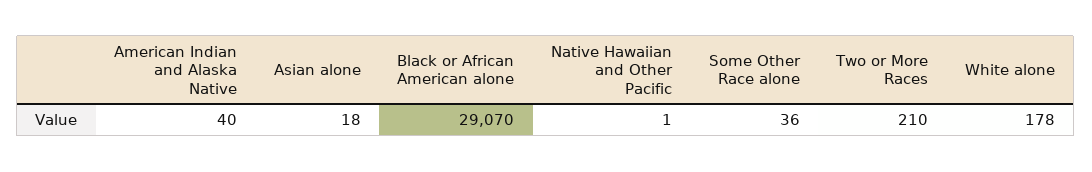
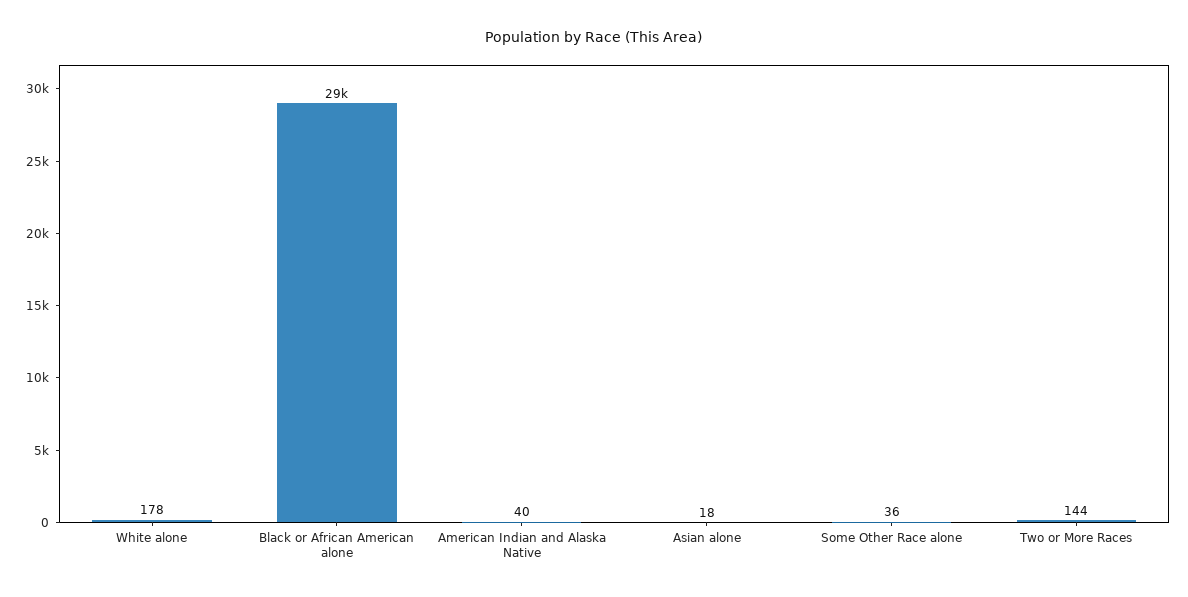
Native Hawaiian and Other Pacific: 1 -> none
Two or More Races: 210 -> 144

